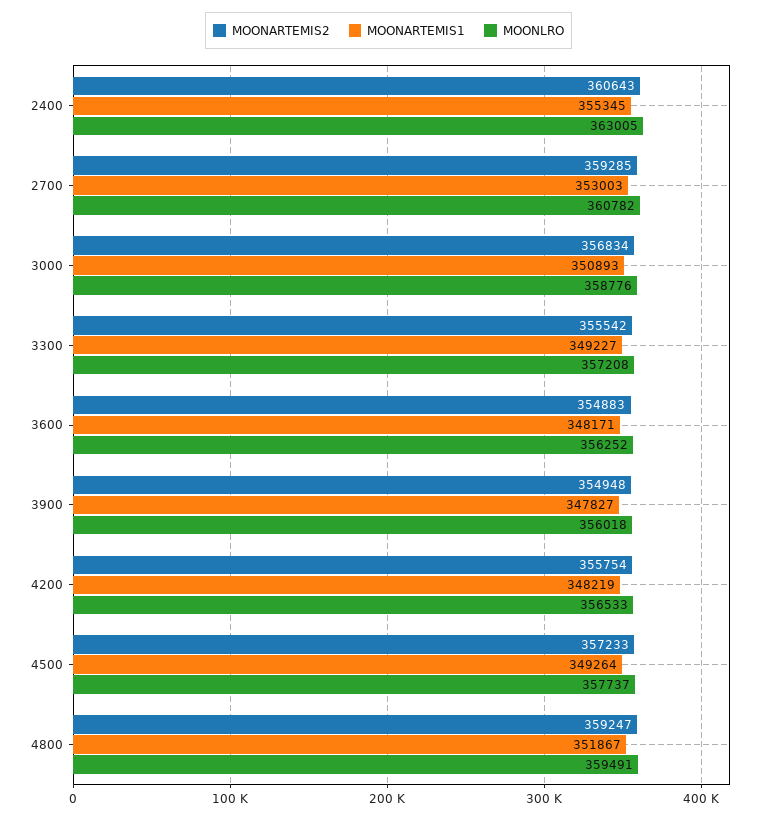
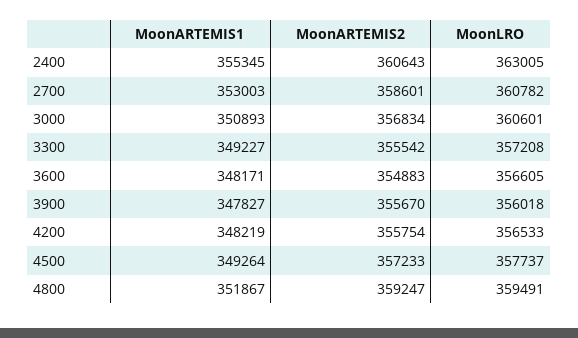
MOONARTEMIS2, 2700: 359285 -> 358601
MOONLRO, 3000: 358776 -> 360601
MOONLRO, 3600: 356252 -> 356605
MOONARTEMIS2, 3900: 354948 -> 355670

